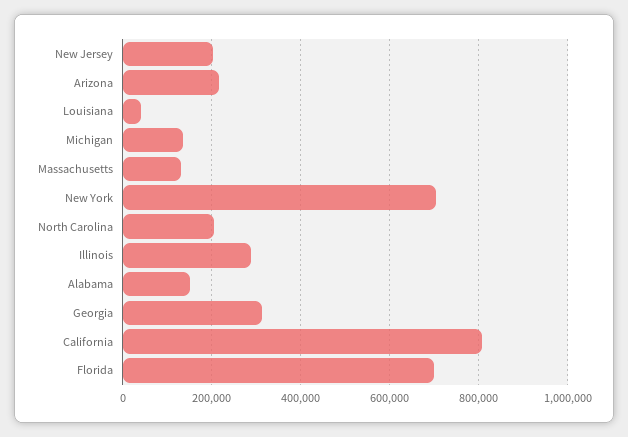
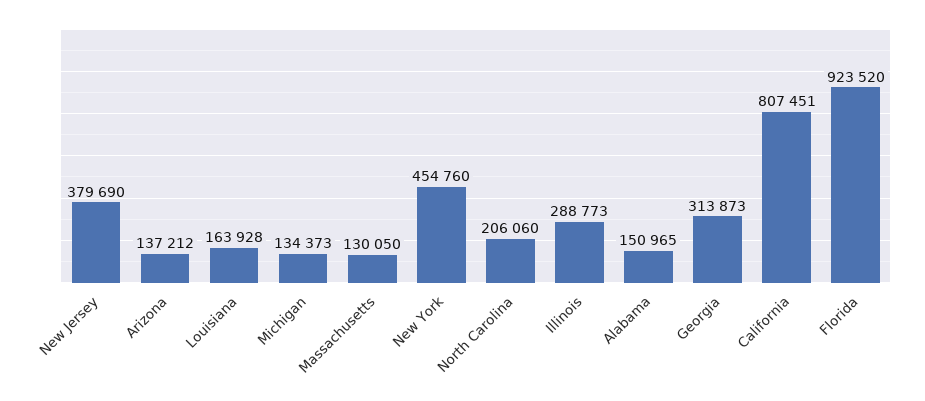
New Jersey: 200000 -> 379690
Arizona: 220000 -> 137212
Louisiana: 40000 -> 163928
New York: 700000 -> 454760
Florida: 700000 -> 923520

